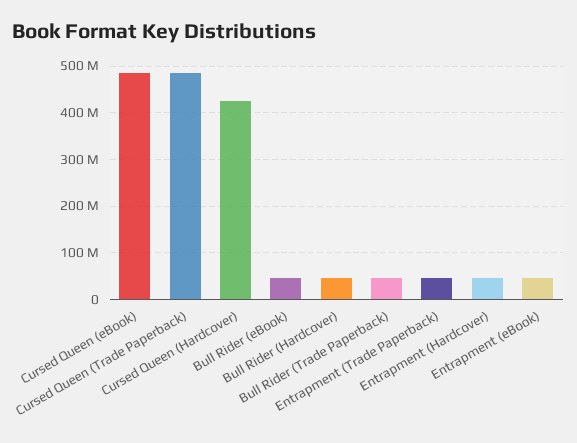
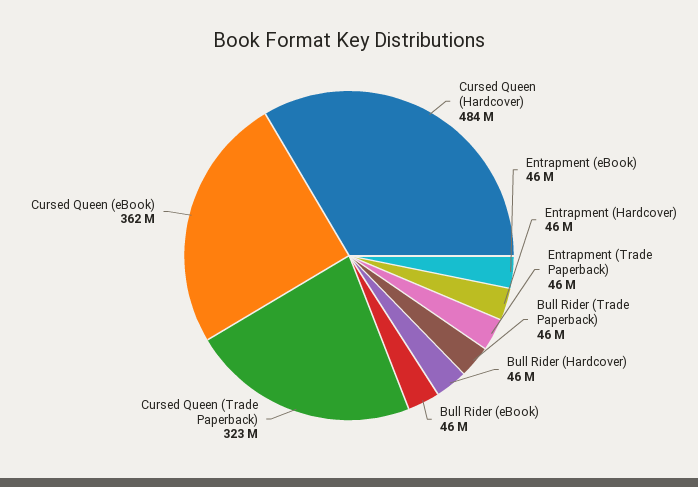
Cursed Queen (eBook): 480000000 -> 362000000
Cursed Queen (Trade Paperback): 480000000 -> 323000000
Cursed Queen (Hardcover): 420000000 -> 484000000

